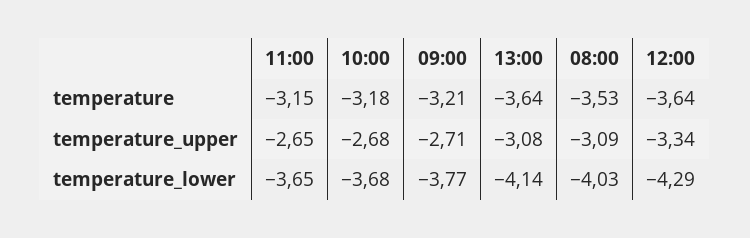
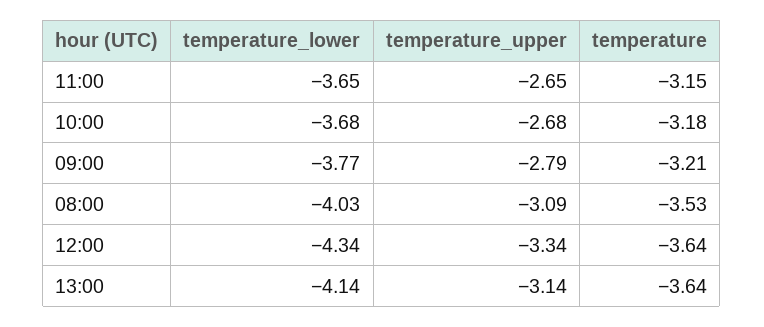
09:00, temperature_upper: -2.71 -> -2.79
13:00, temperature_upper: -3.08 -> -3.14
12:00, temperature_lower: -4.29 -> -4.34

